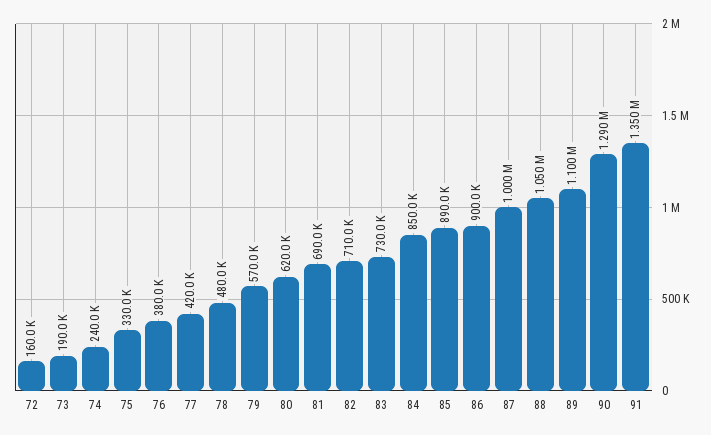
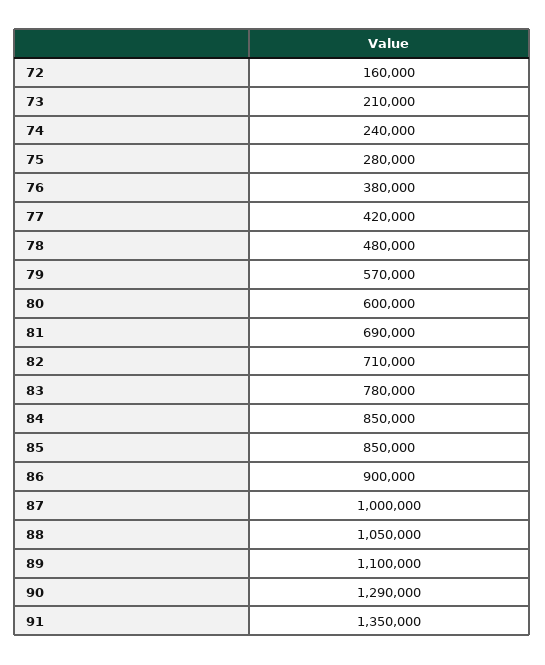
73: 190000 -> 210000
75: 330000 -> 280000
80: 620000 -> 600000
83: 730000 -> 780000
85: 890000 -> 850000

